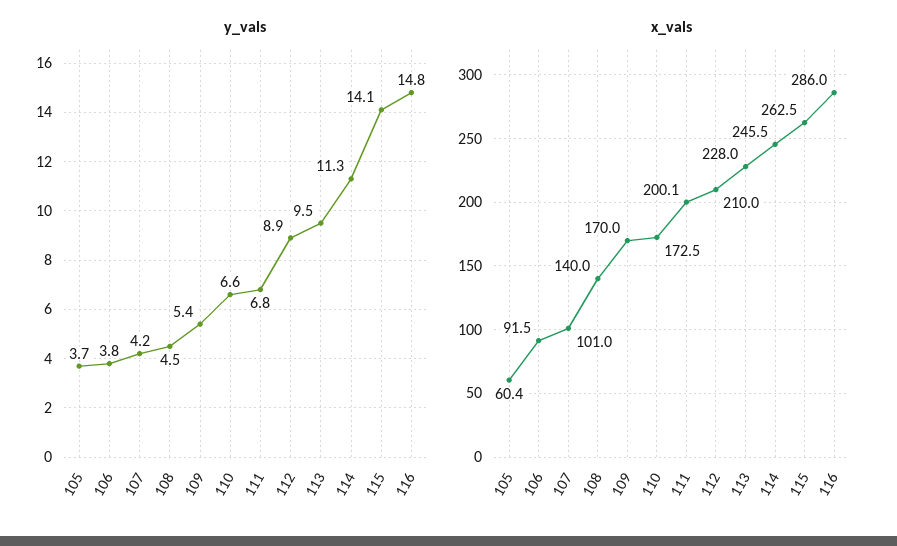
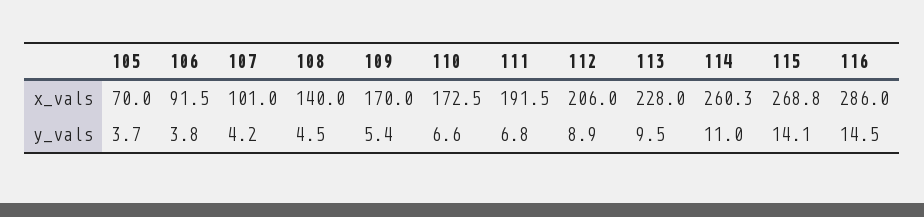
y_vals, 114: 11.3 -> 11
y_vals, 116: 14.8 -> 14.5
x_vals, 105: 60.4 -> 70
x_vals, 111: 200.1 -> 191.5
x_vals, 112: 210 -> 206
x_vals, 114: 245.5 -> 260.3
x_vals, 115: 262.5 -> 268.8

